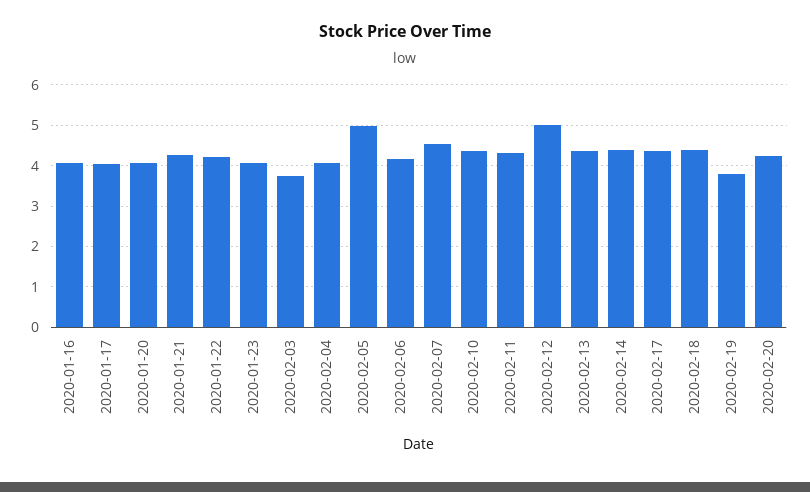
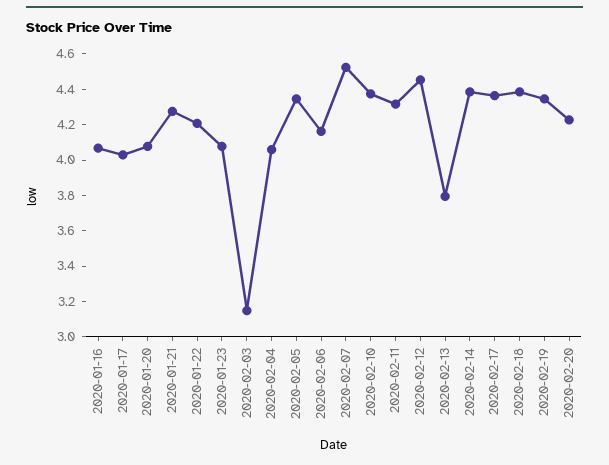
2020-02-03: 3.8 -> 3.15
2020-02-05: 5 -> 4.35
2020-02-12: 5 -> 4.45
2020-02-13: 4.4 -> 3.8
2020-02-19: 3.8 -> 4.35

